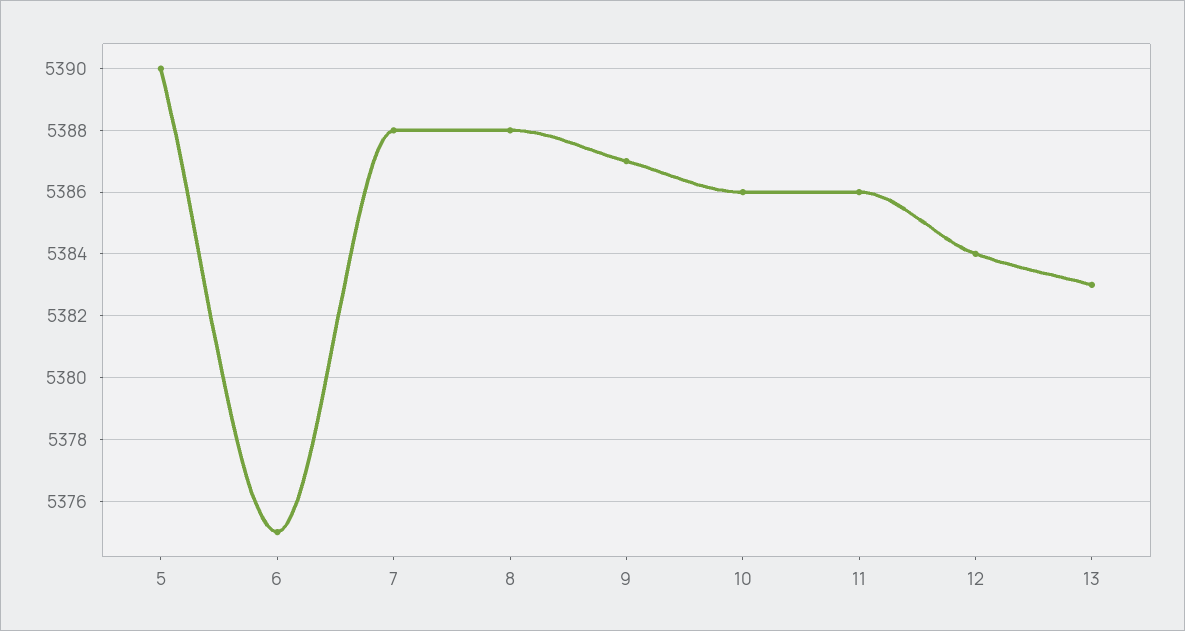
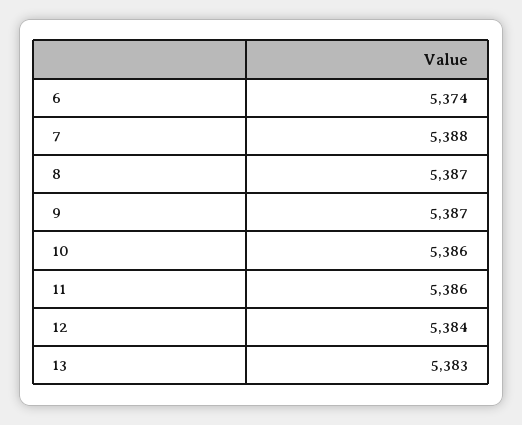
5: 5390 -> none
6: 5375 -> 5374
8: 5388 -> 5387

